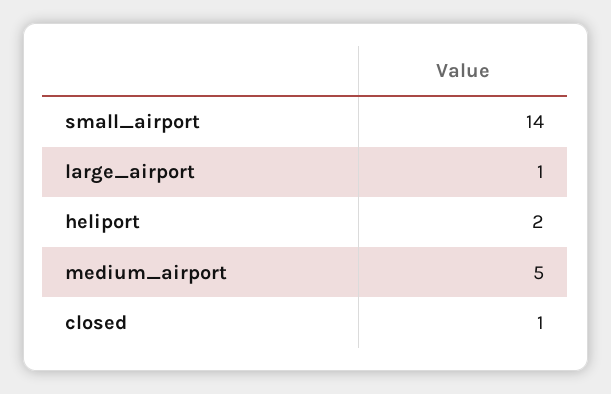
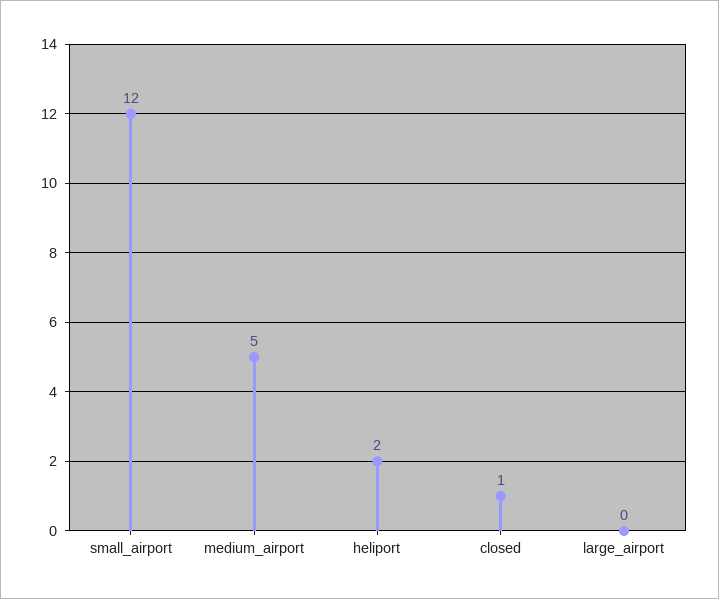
small_airport: 14 -> 12
large_airport: 1 -> 0

